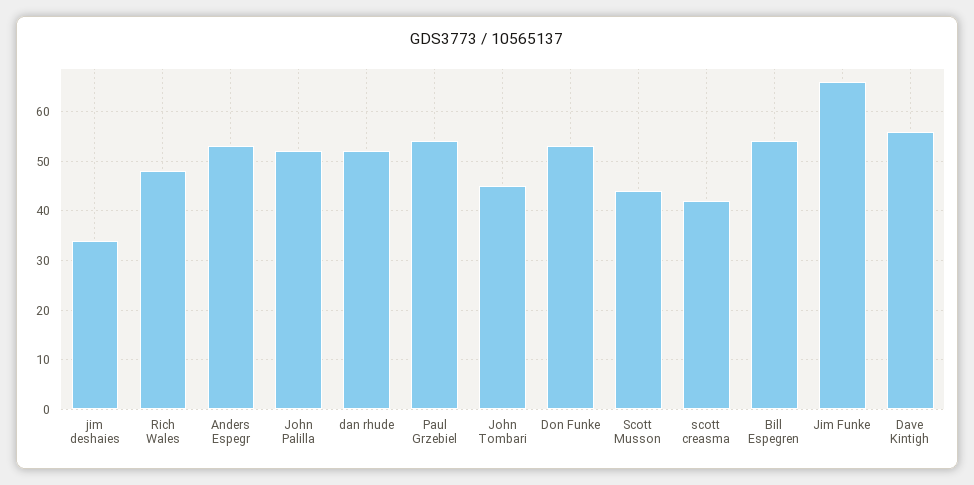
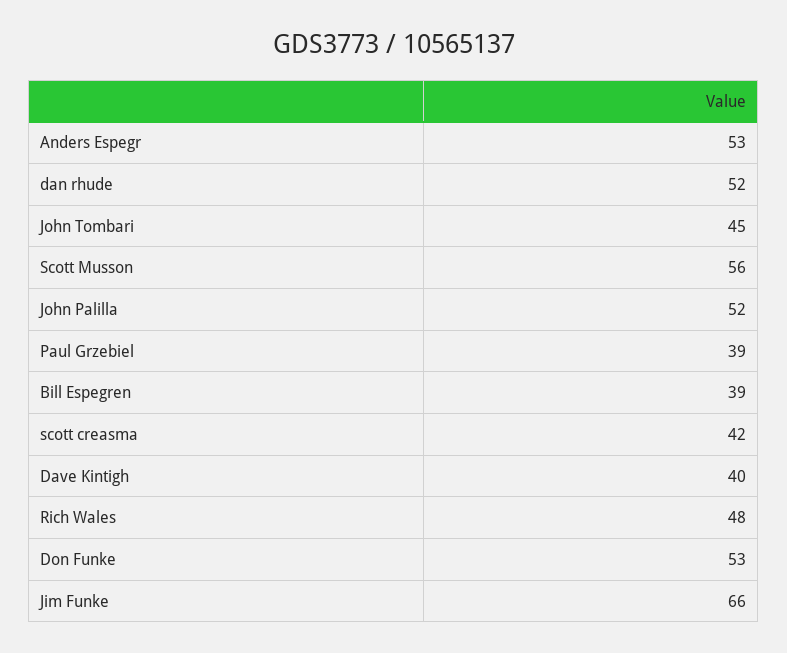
jim deshaies: 35 -> none
Paul Grzebiel: 55 -> 39
Scott Musson: 45 -> 56
Bill Espegren: 55 -> 39
Dave Kintigh: 55 -> 40

